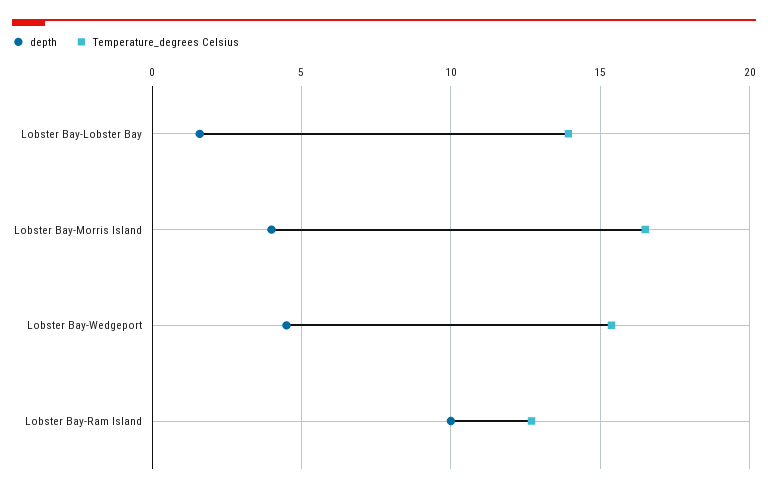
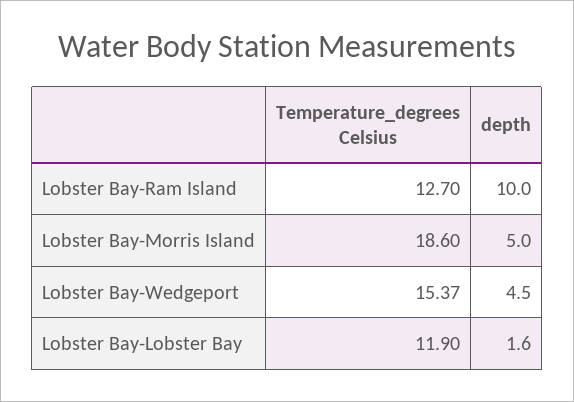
Temperature_degrees Celsius, Lobster Bay-Lobster Bay: 14 -> 11.9
depth, Lobster Bay-Morris Island: 4 -> 5
Temperature_degrees Celsius, Lobster Bay-Morris Island: 16.5 -> 18.6

